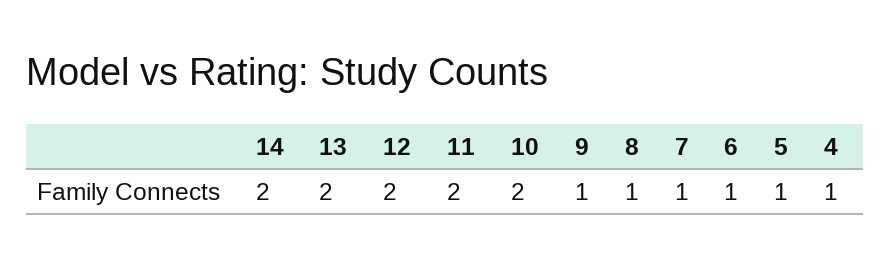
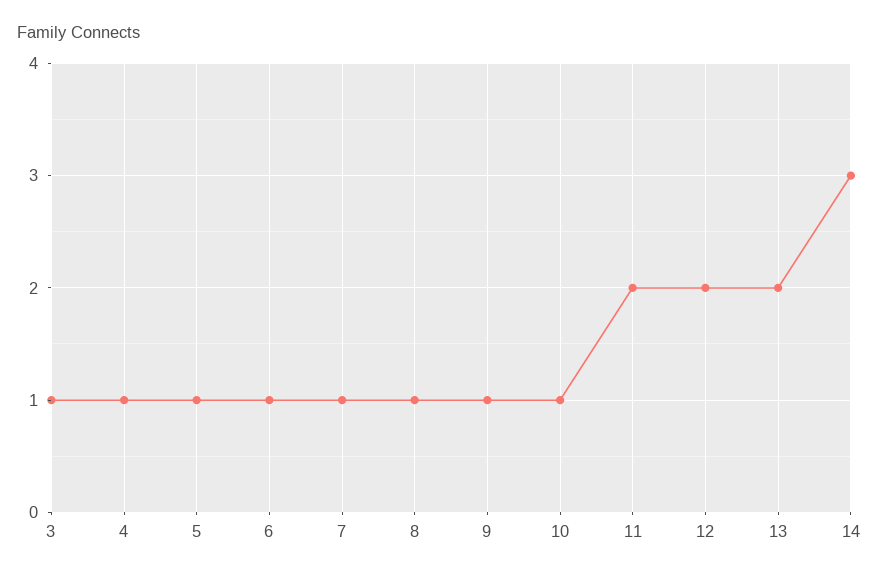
14: 2 -> 3
10: 2 -> 1
3: none -> 1

